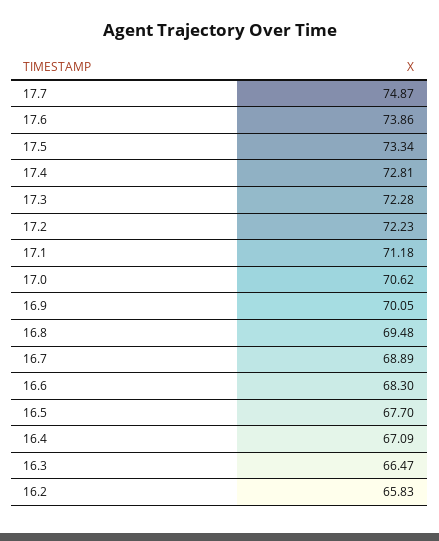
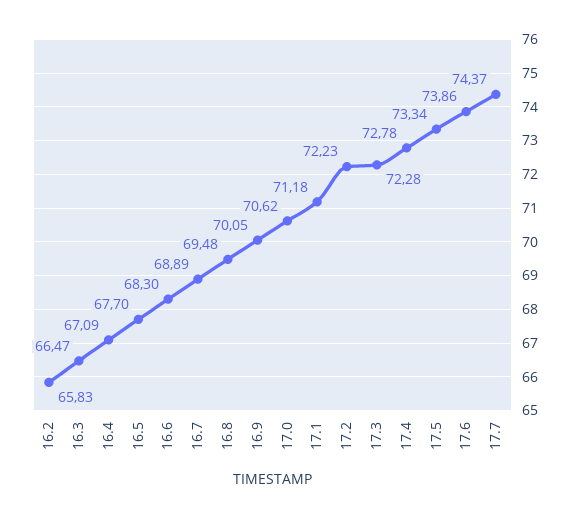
17.7: 74.87 -> 74.37
17.4: 72.81 -> 72.78

